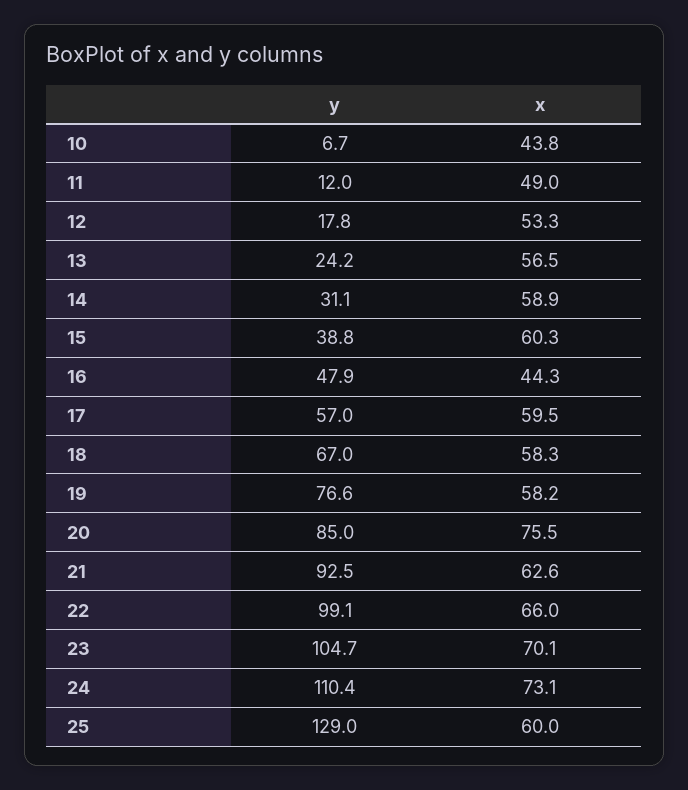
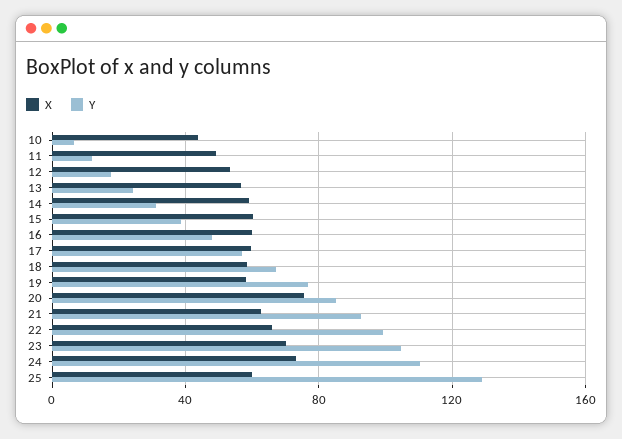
x, 16: 44.3 -> 60

